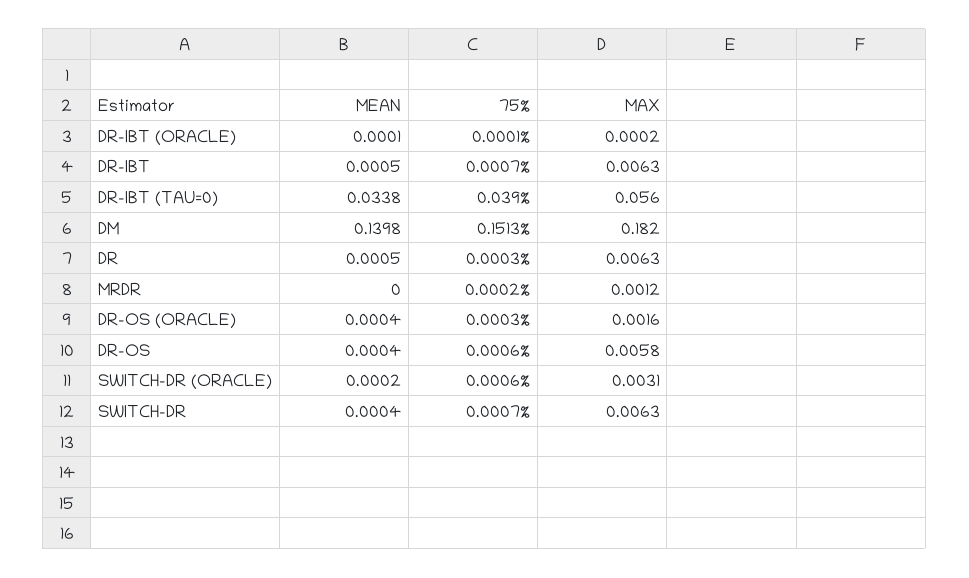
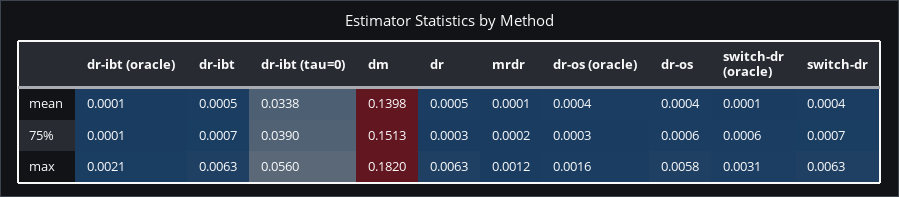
MAX, DR-IBT (ORACLE): 0.0002 -> 0.0021
MEAN, MRDR: 0 -> 0.0001
MEAN, SWITCH-DR (ORACLE): 0.0002 -> 0.0001

